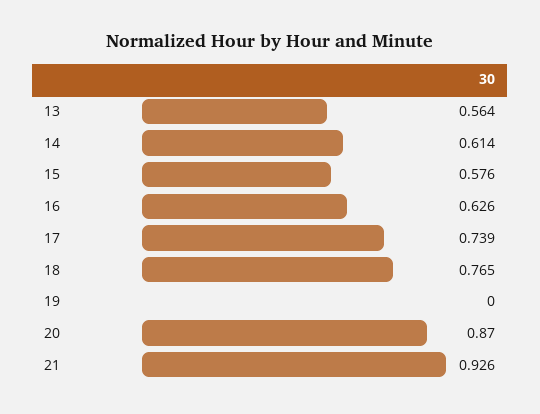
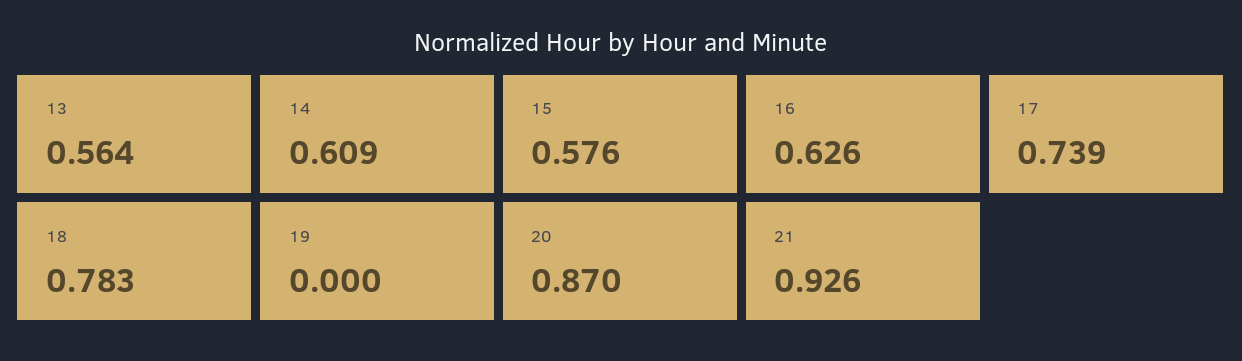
14: 0.614 -> 0.609
18: 0.765 -> 0.783

